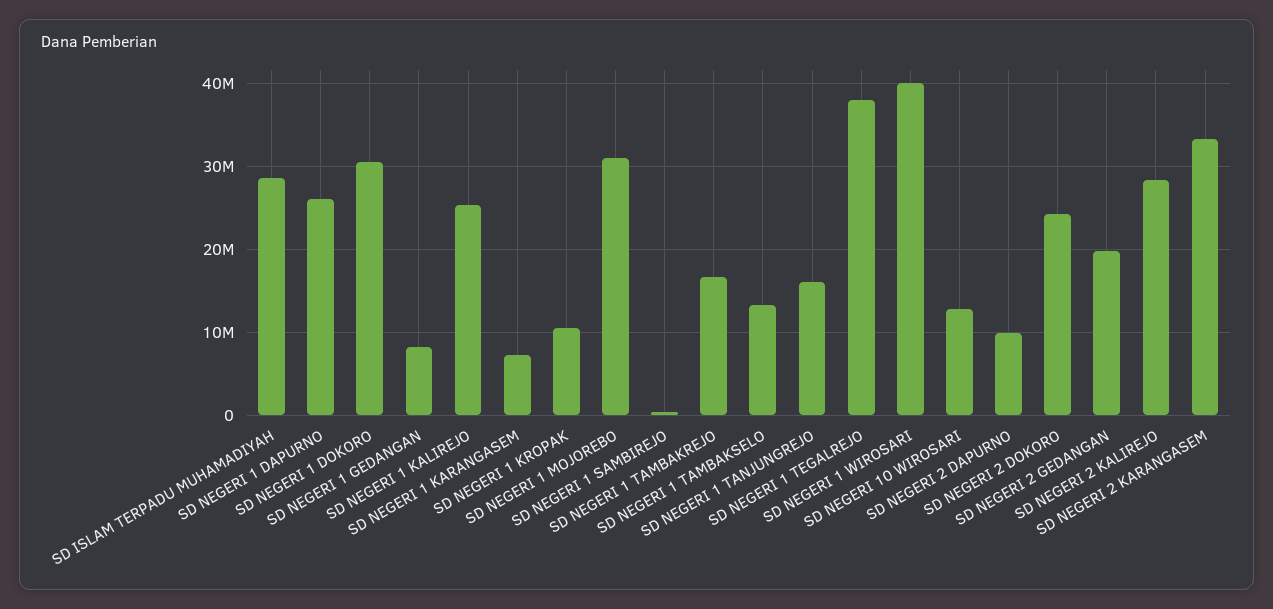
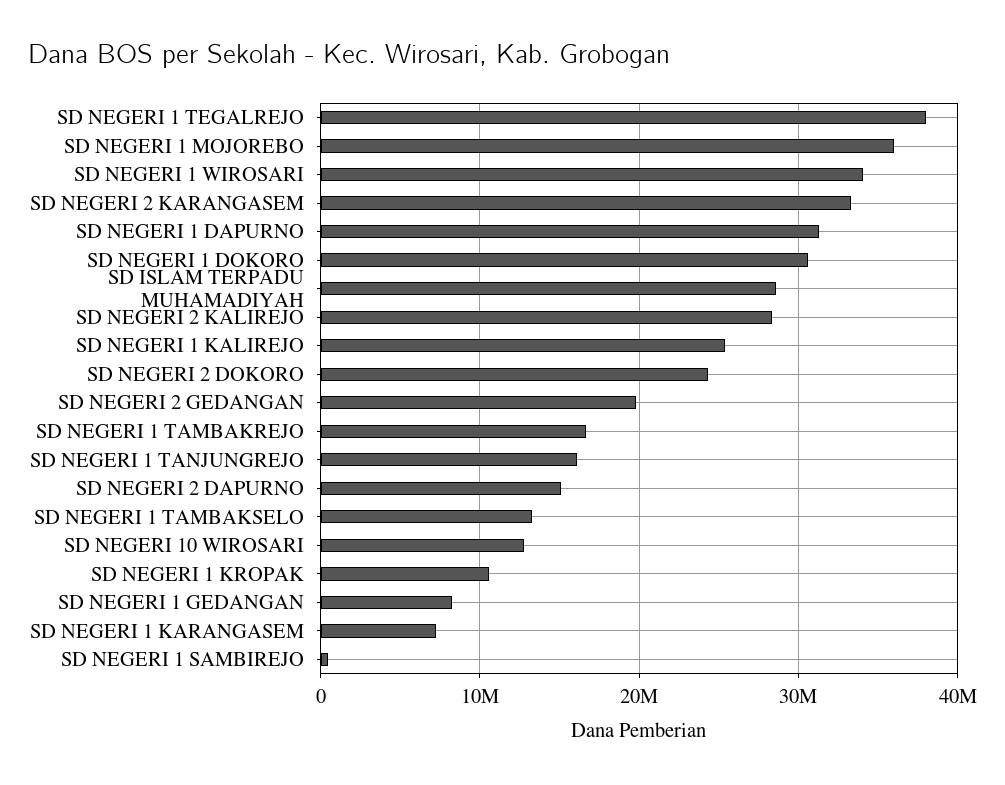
SD NEGERI 1 DAPURNO: 26000000 -> 31000000
SD NEGERI 1 MOJOREBO: 31000000 -> 36000000
SD NEGERI 1 WIROSARI: 40000000 -> 34000000
SD NEGERI 2 DAPURNO: 10000000 -> 15000000

